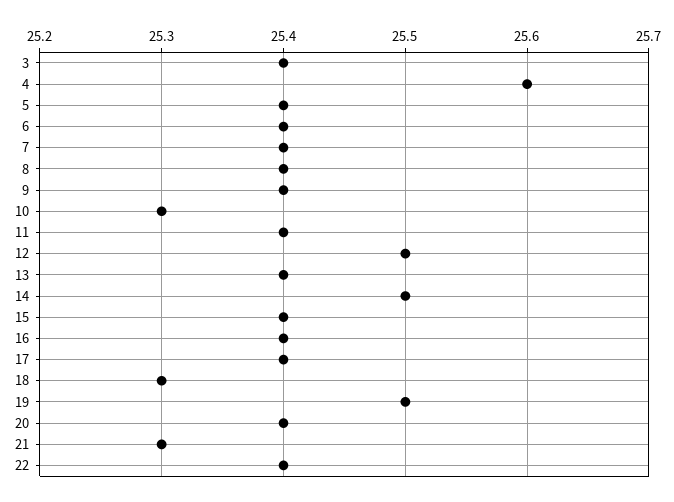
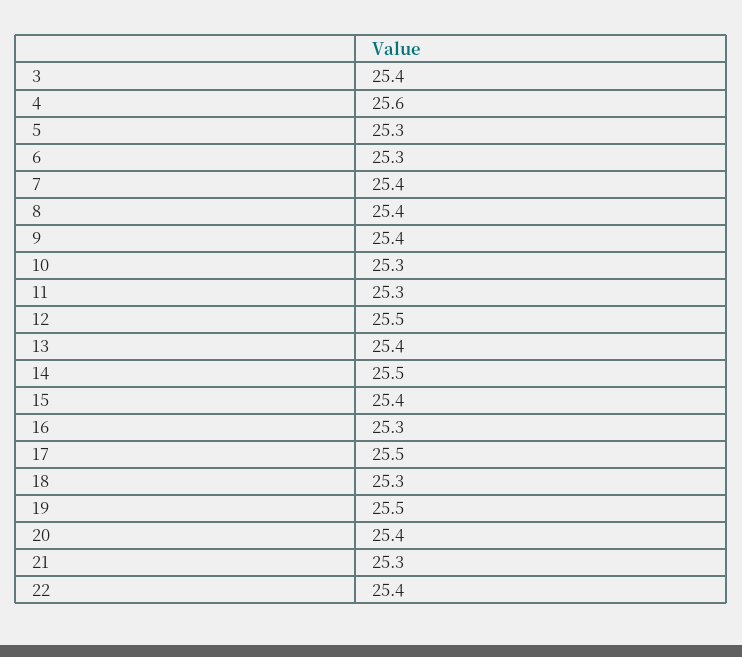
5: 25.4 -> 25.3
6: 25.4 -> 25.3
11: 25.4 -> 25.3
16: 25.4 -> 25.3
17: 25.4 -> 25.5

